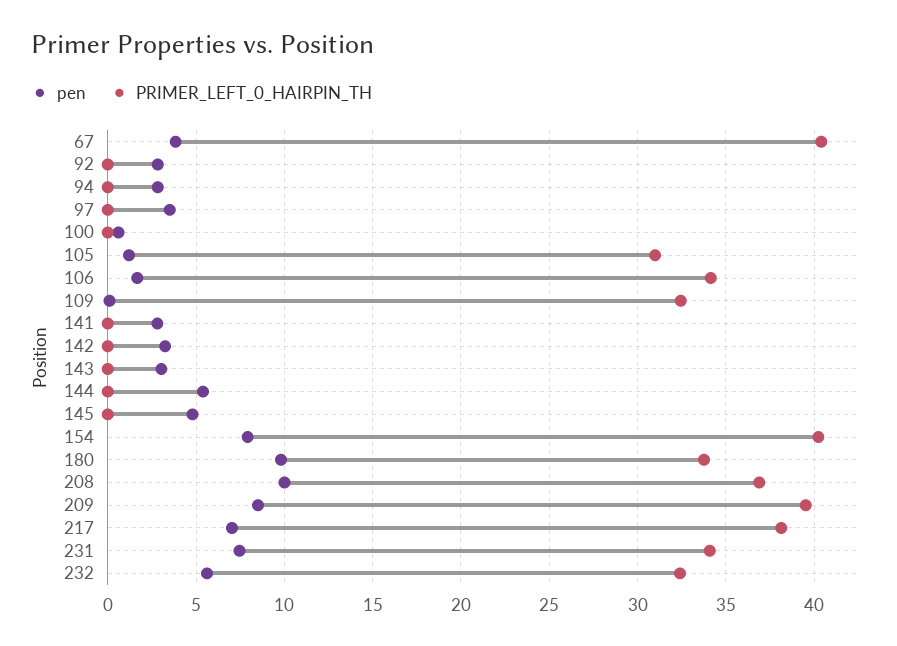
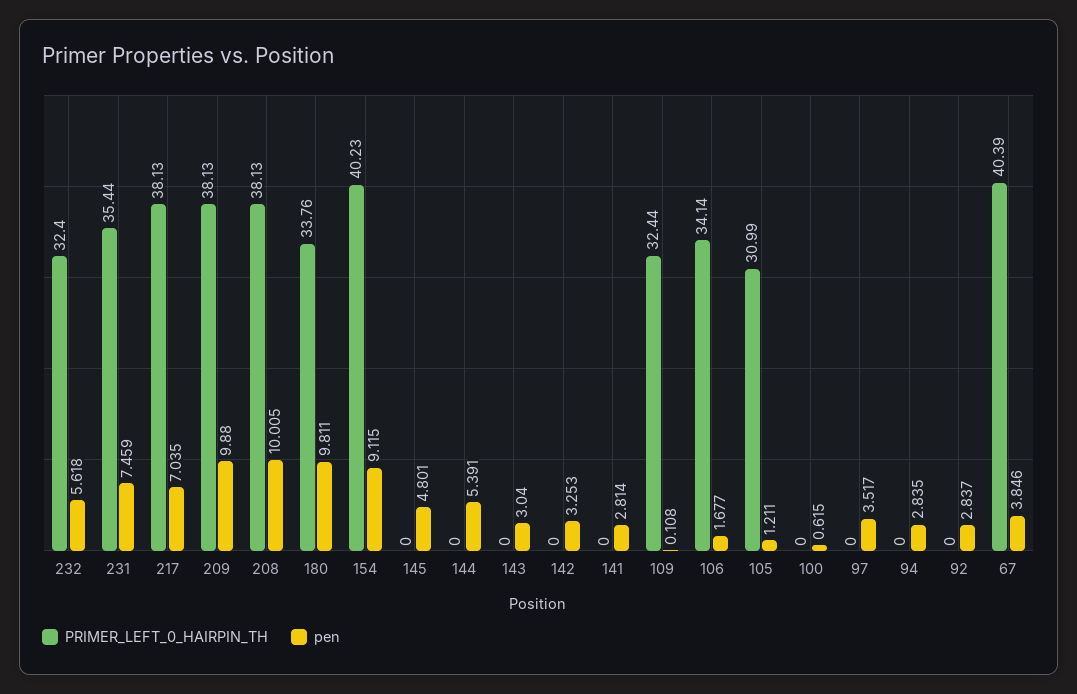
pen, 154: 8 -> 9.115
PRIMER_LEFT_0_HAIRPIN_TH, 208: 37 -> 38.13
pen, 209: 8.5 -> 9.88
PRIMER_LEFT_0_HAIRPIN_TH, 209: 39.5 -> 38.13
PRIMER_LEFT_0_HAIRPIN_TH, 231: 34 -> 35.44

